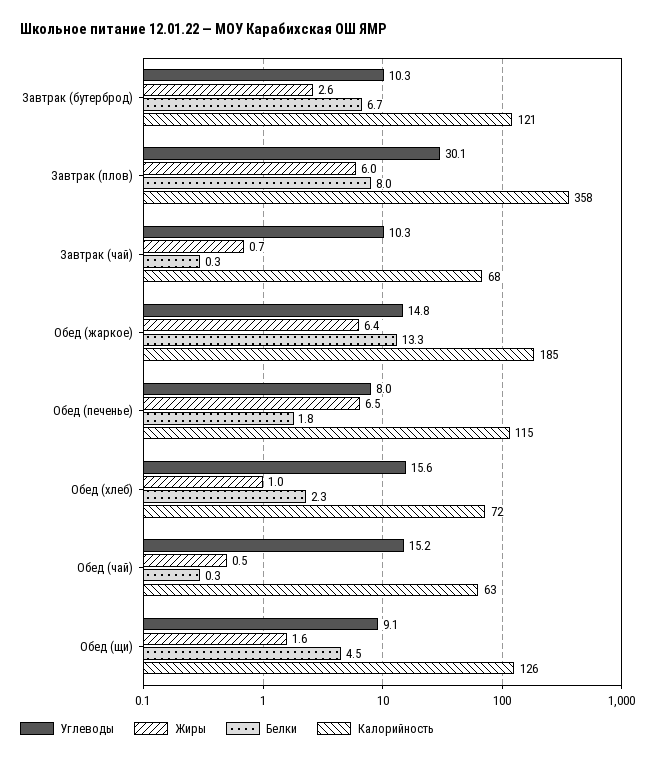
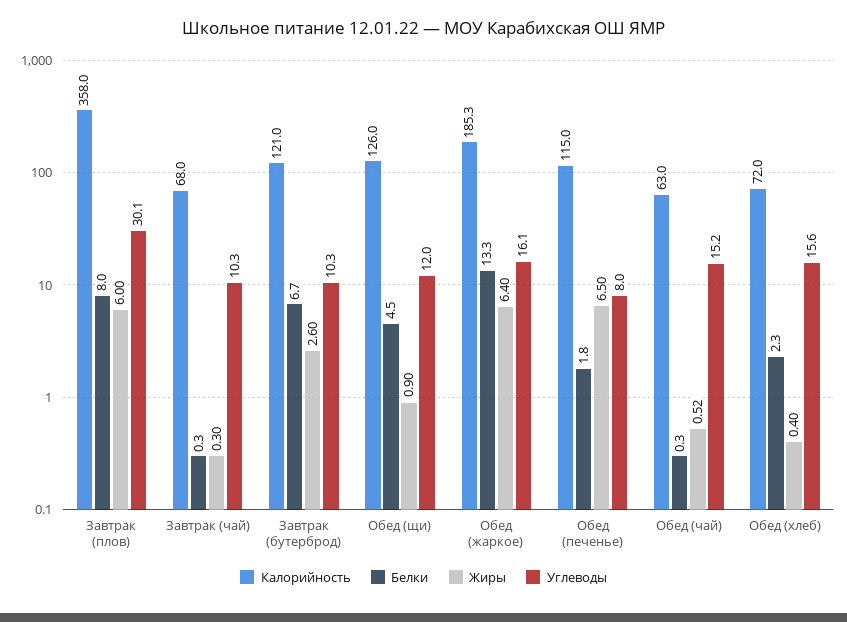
Жиры, Завтрак (чай): 0.7 -> 0.3
Углеводы, Обед (жаркое): 14.8 -> 16.1
Жиры, Обед (хлеб): 1 -> 0.4
Углеводы, Обед (щи): 9.1 -> 12
Жиры, Обед (щи): 1.6 -> 0.9

